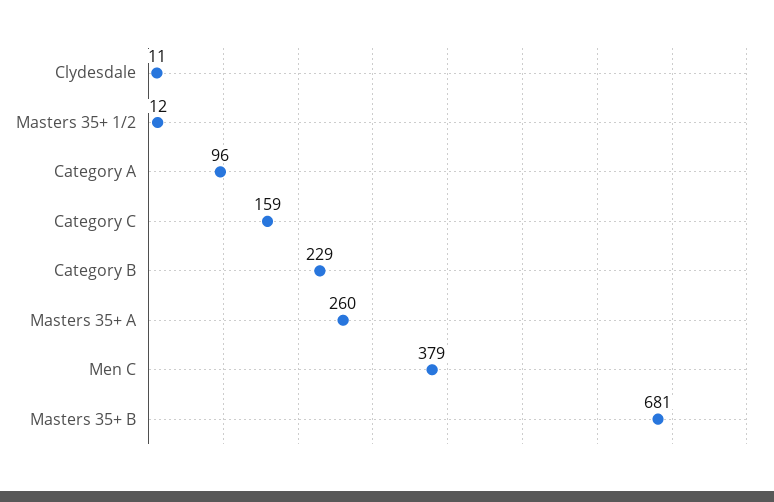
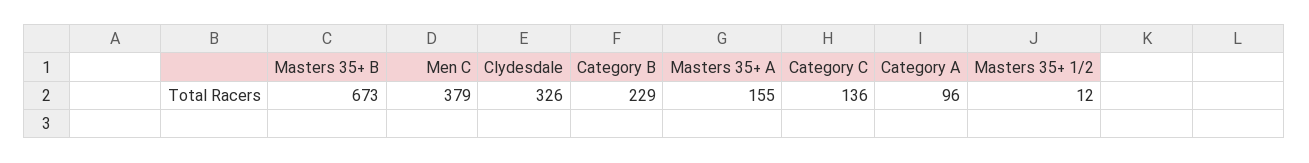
Clydesdale: 11 -> 326
Category C: 159 -> 136
Masters 35+ A: 260 -> 155
Masters 35+ B: 681 -> 673

